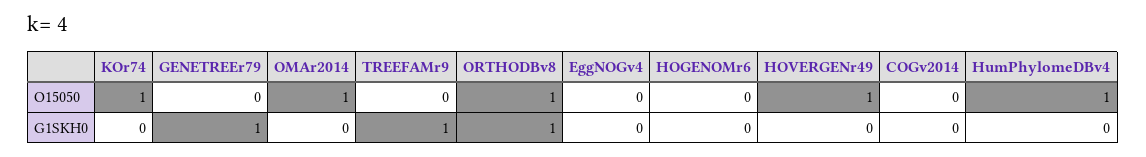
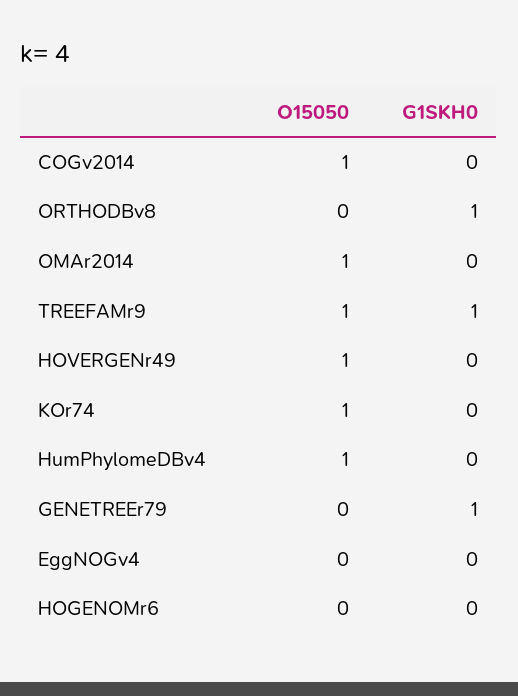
TREEFAMr9, O15050: 0 -> 1
ORTHODBv8, O15050: 1 -> 0
COGv2014, O15050: 0 -> 1

